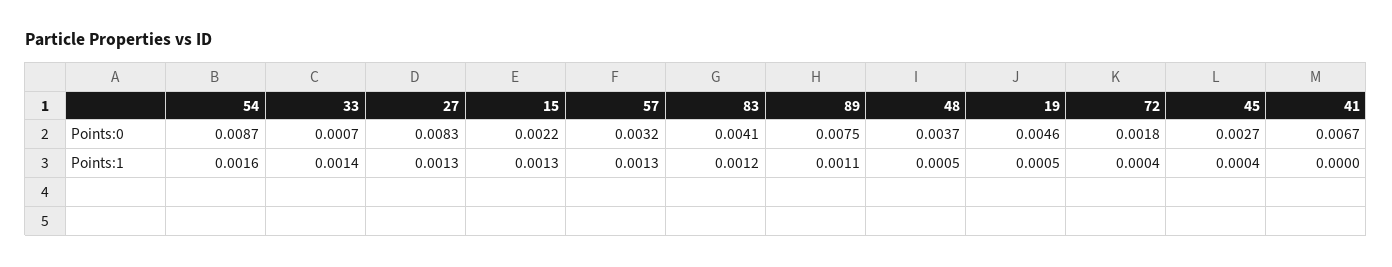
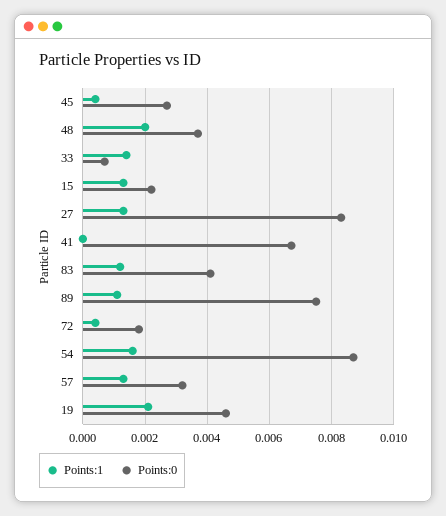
Points:1, 48: 0.0005 -> 0.002
Points:1, 19: 0.0005 -> 0.002

